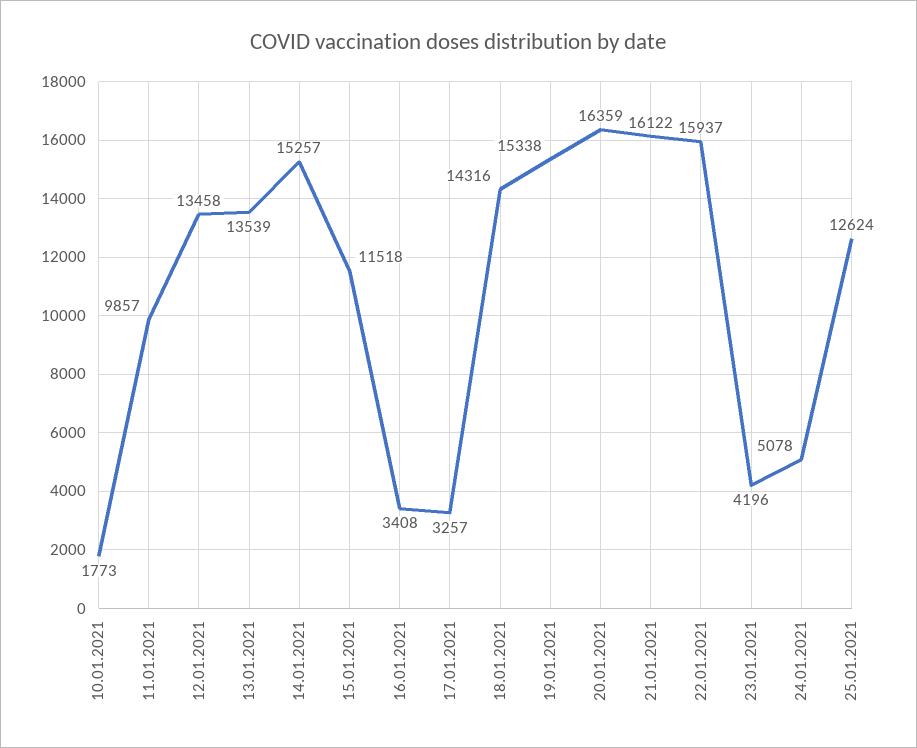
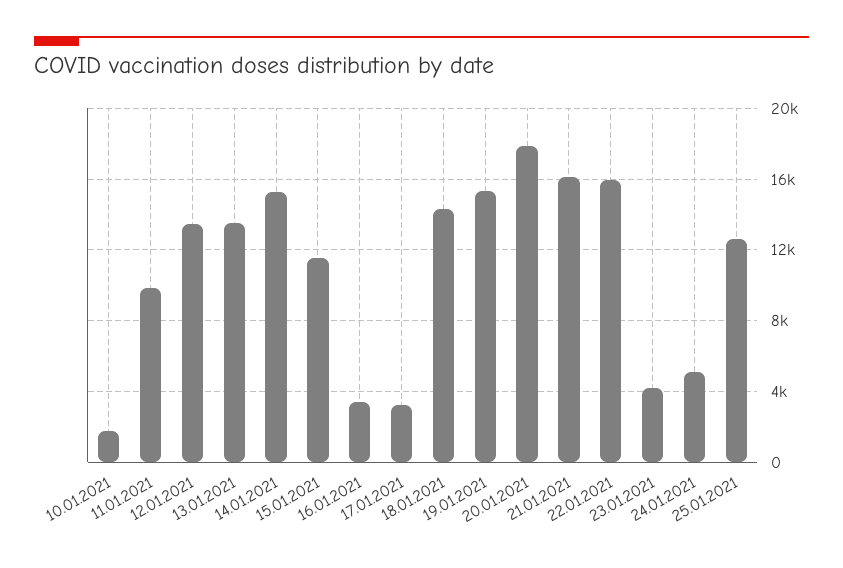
20.01.2021: 16359 -> 18000

